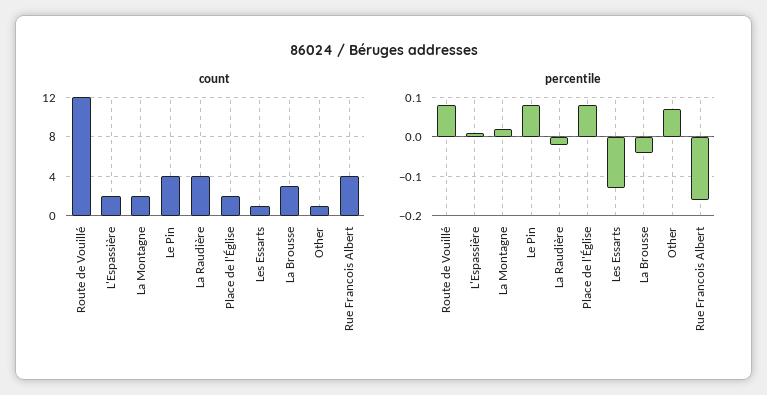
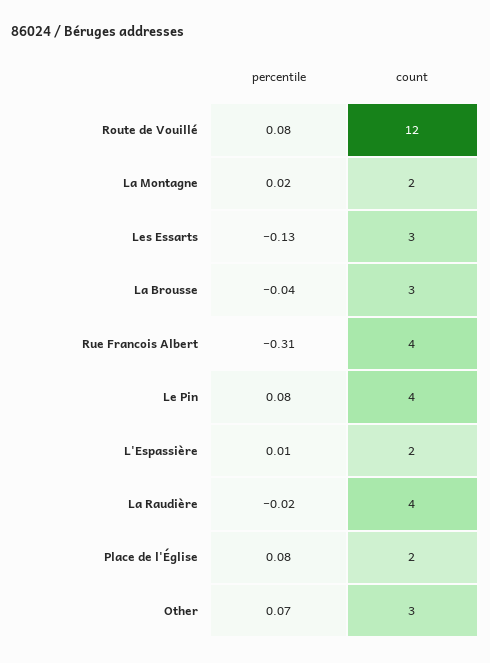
count, Les Essarts: 1 -> 3
count, Other: 1 -> 3
percentile, Rue Francois Albert: -0.15 -> -0.31

